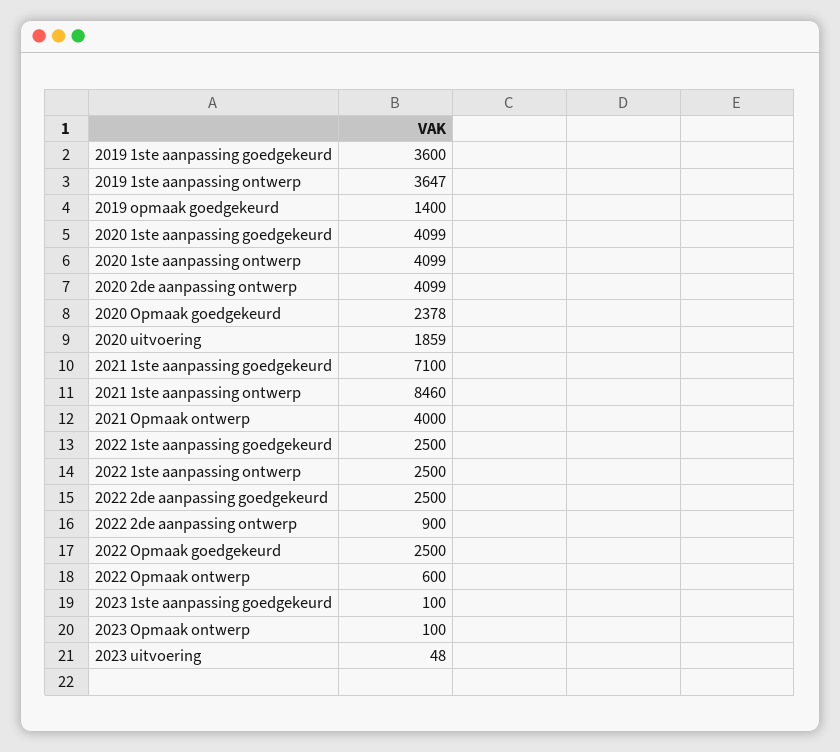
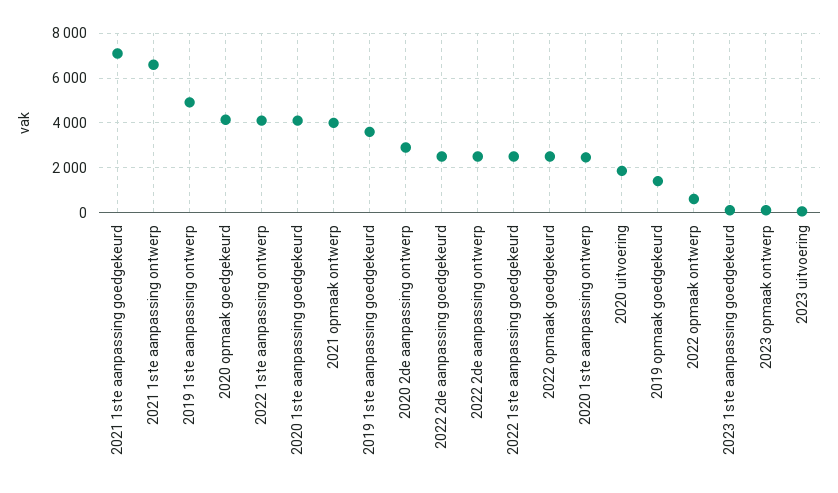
2019 1ste aanpassing ontwerp: 3647 -> 5000
2020 1ste aanpassing ontwerp: 4099 -> 2500
2020 2de aanpassing ontwerp: 4099 -> 3000
2020 Opmaak goedgekeurd: 2378 -> 4000
2021 1ste aanpassing ontwerp: 8460 -> 6500
2022 1ste aanpassing ontwerp: 2500 -> 4000
2022 2de aanpassing ontwerp: 900 -> 2500

